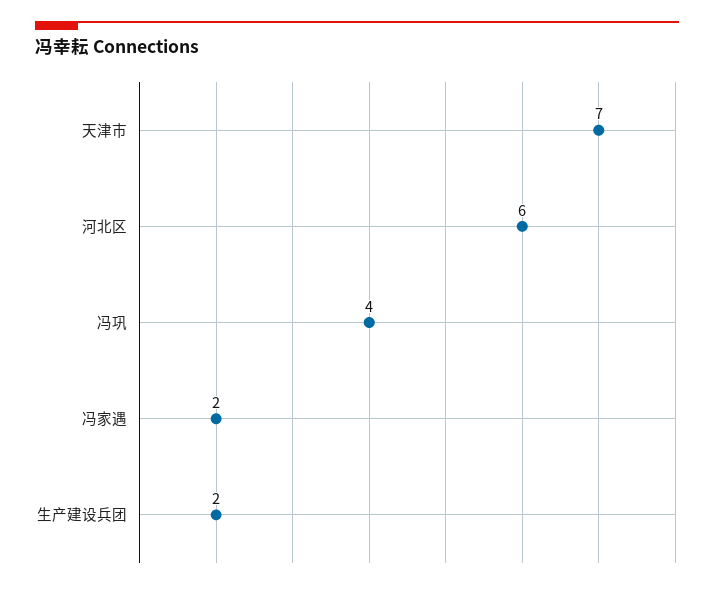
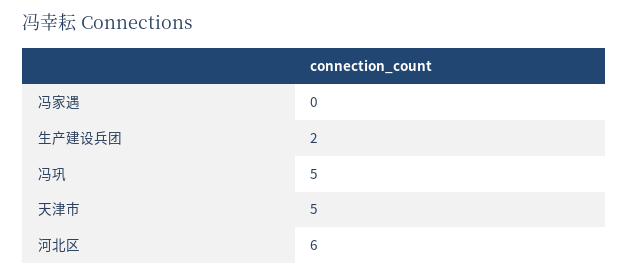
天津市: 7 -> 5
冯巩: 4 -> 5
冯家遇: 2 -> 0

